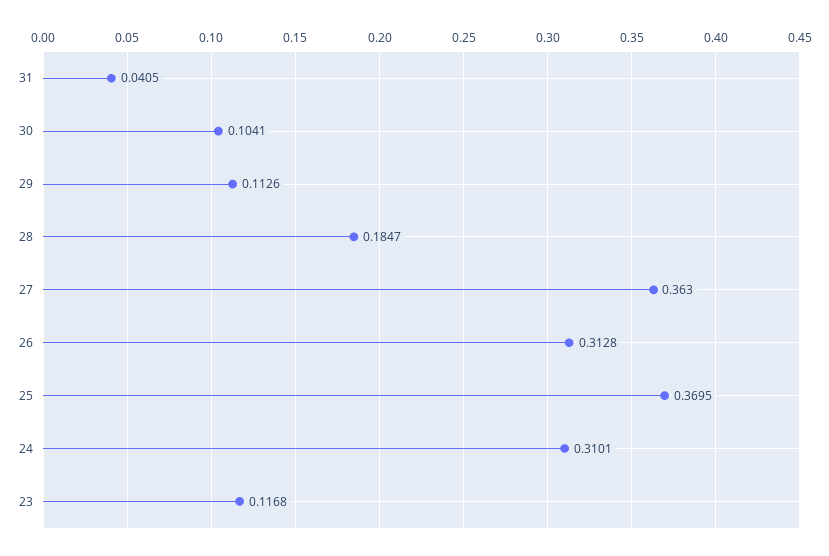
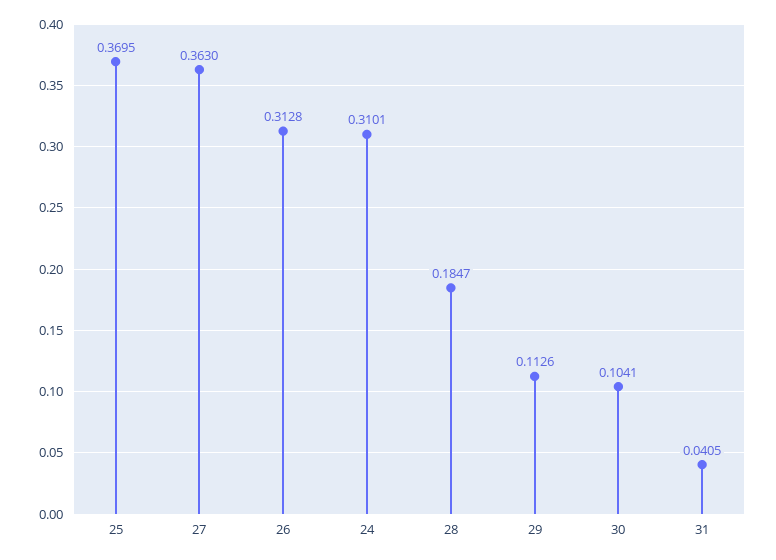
23: 0.1168 -> none

